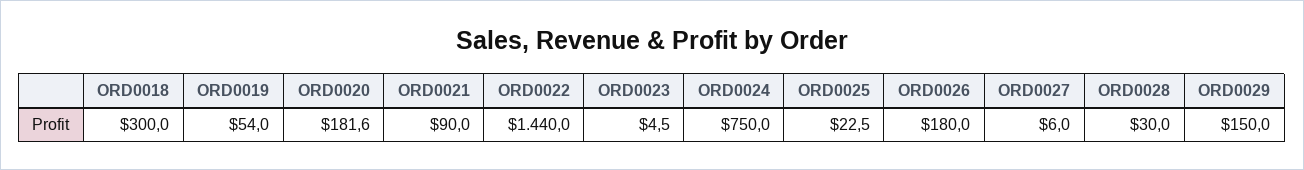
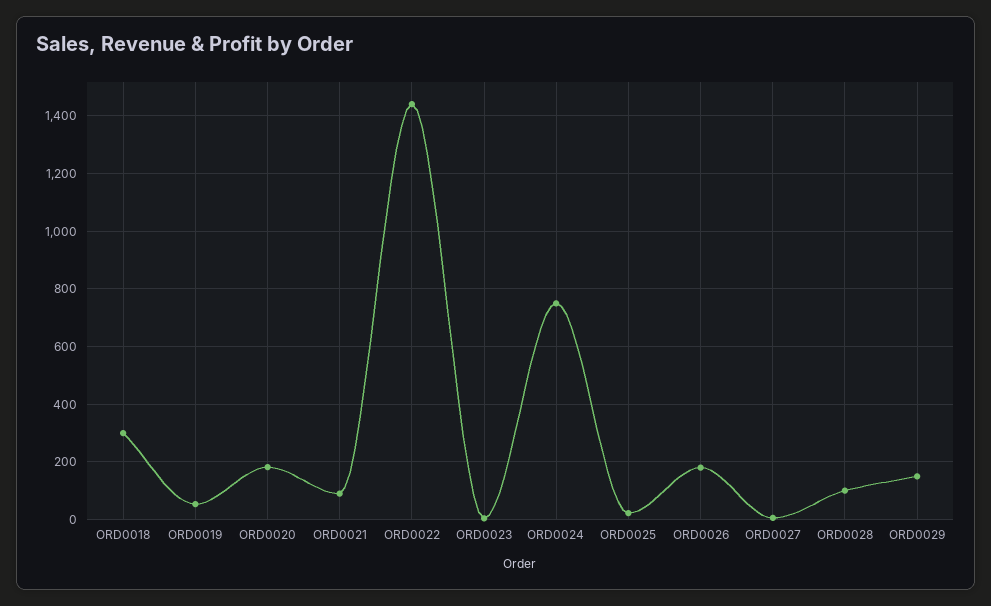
ORD0028: 30 -> 100

